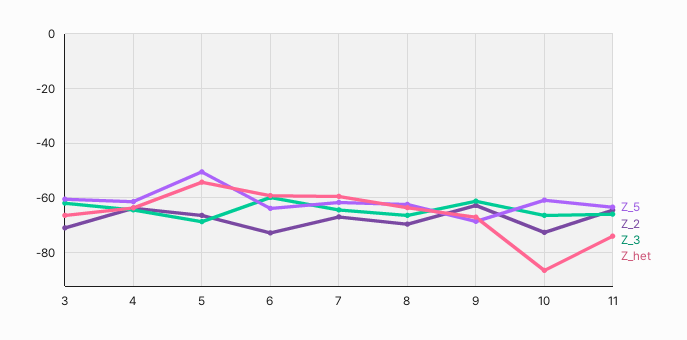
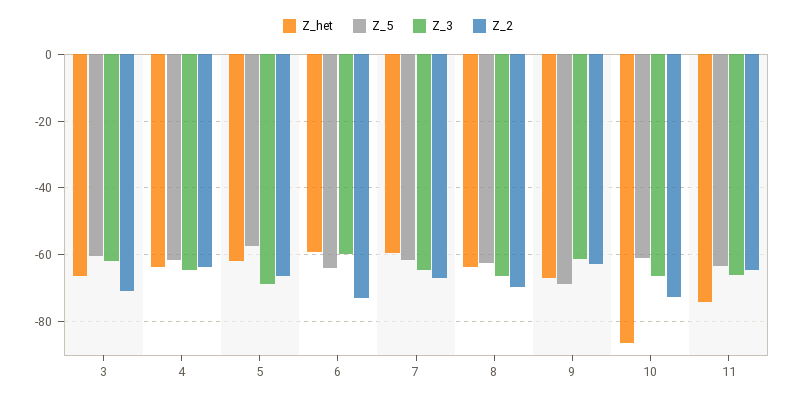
Z_5, 5: -50 -> -58
Z_het, 5: -55 -> -62

